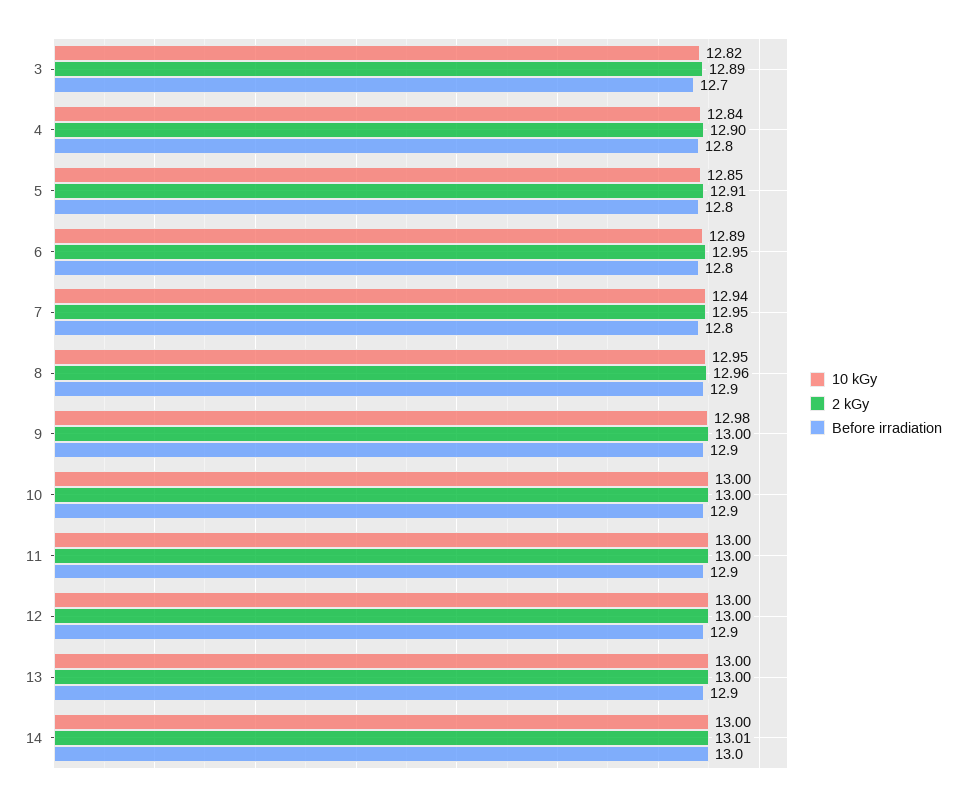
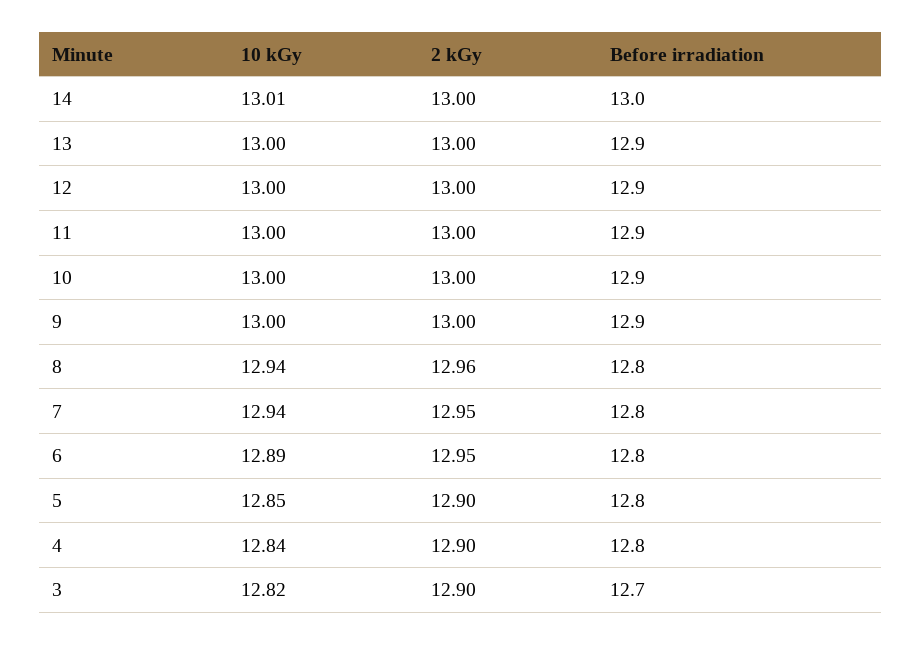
2 kGy, 3: 12.89 -> 12.9
2 kGy, 5: 12.91 -> 12.9
10 kGy, 8: 12.95 -> 12.94
Before irradiation, 8: 12.9 -> 12.8
10 kGy, 9: 12.98 -> 13
10 kGy, 14: 13 -> 13.01
2 kGy, 14: 13.01 -> 13

